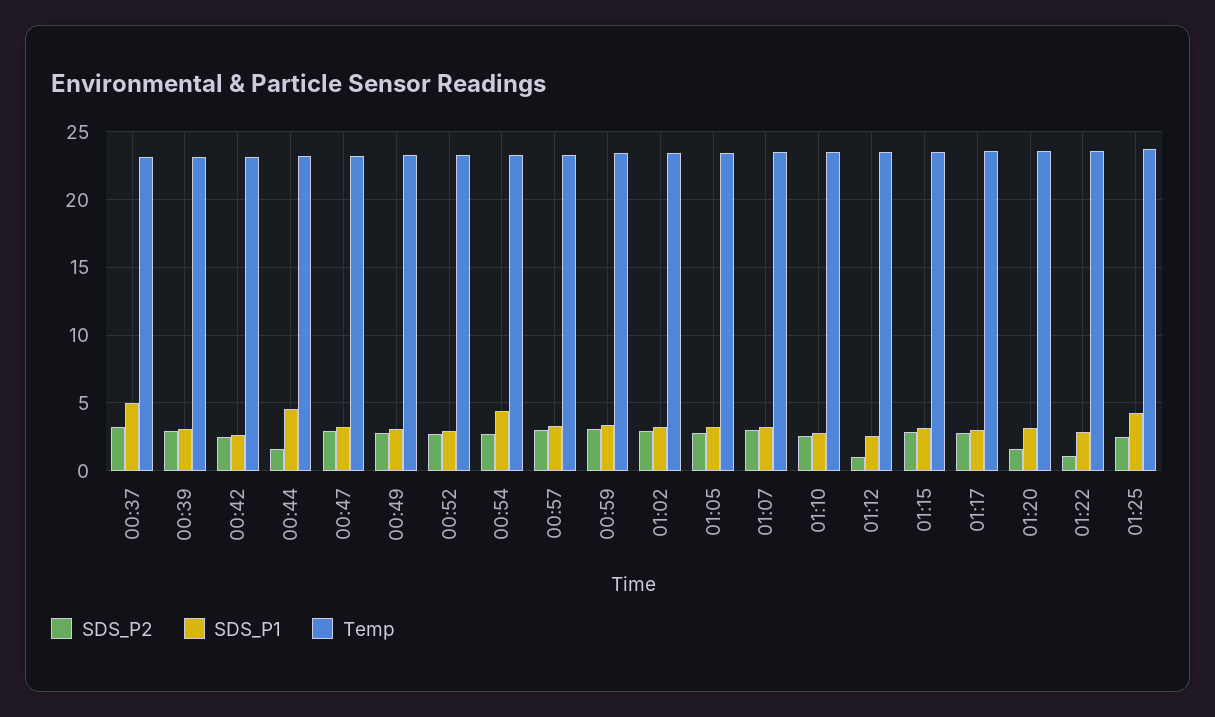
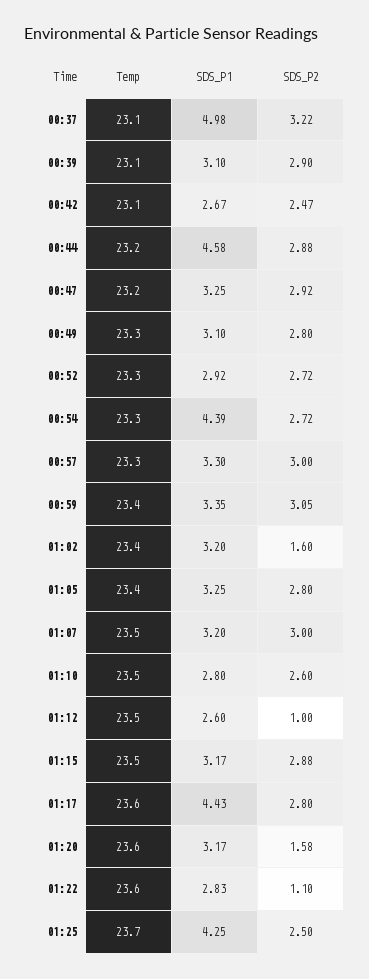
SDS_P2, 00:44: 1.5 -> 2.88
SDS_P2, 01:02: 3 -> 1.6
SDS_P1, 01:17: 3 -> 4.43

